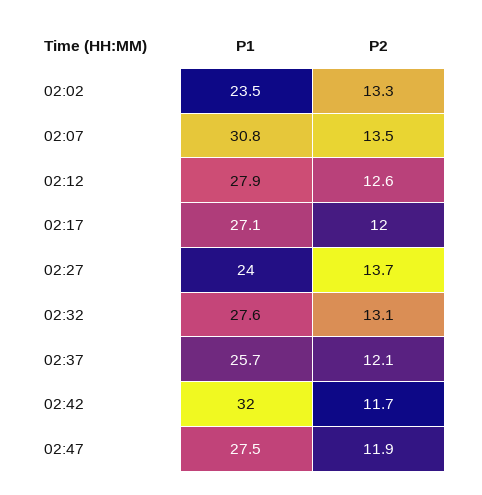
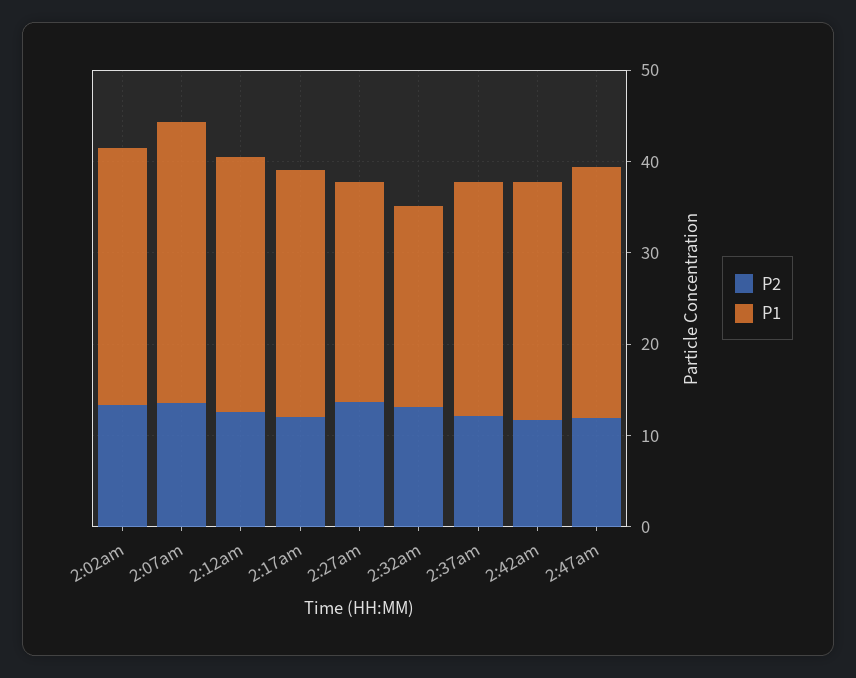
P1, 02:02: 23.5 -> 28
P1, 02:32: 27.6 -> 22
P1, 02:42: 32 -> 26

